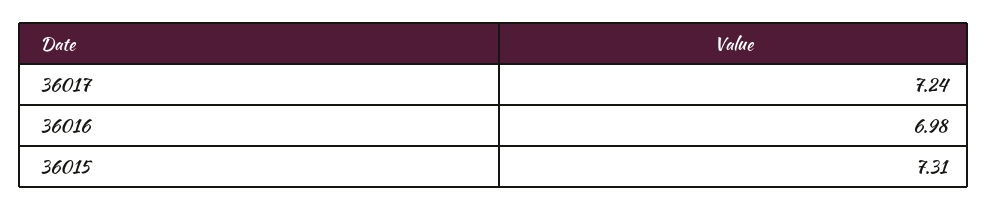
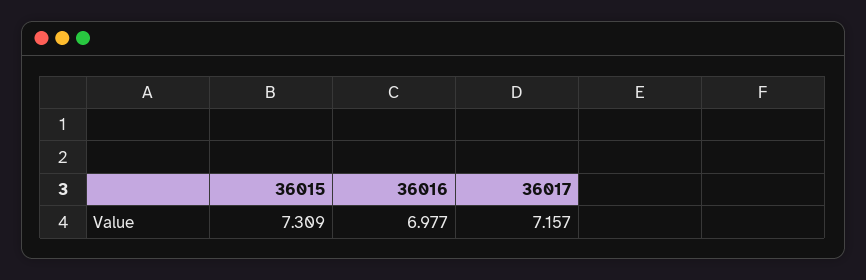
36017: 7.24 -> 7.157

